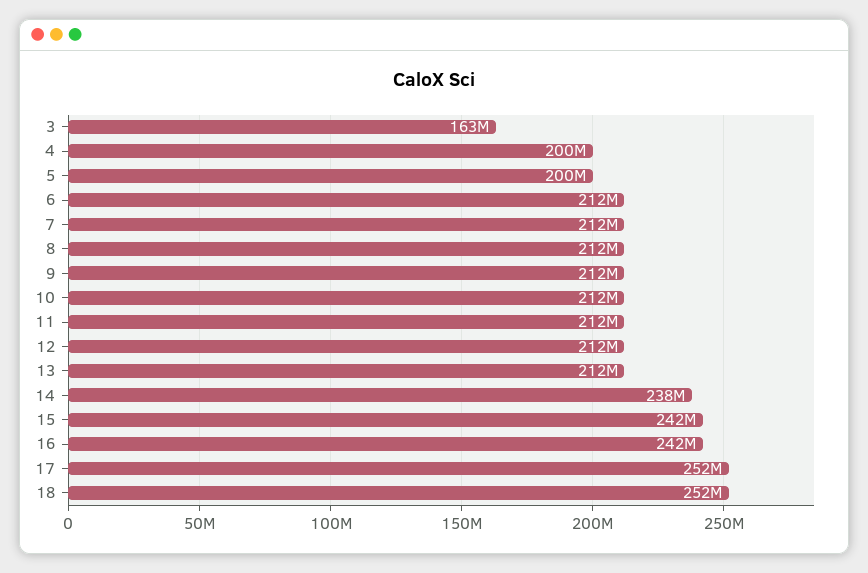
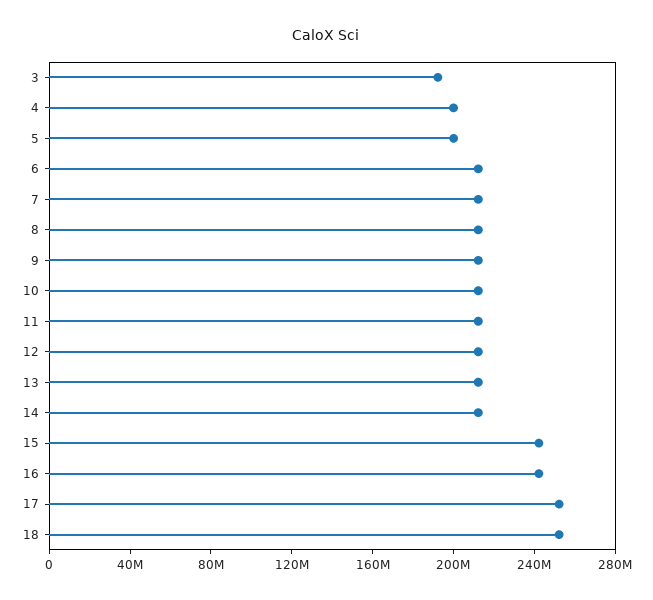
3: 163000000 -> 190000000
14: 238000000 -> 210000000

